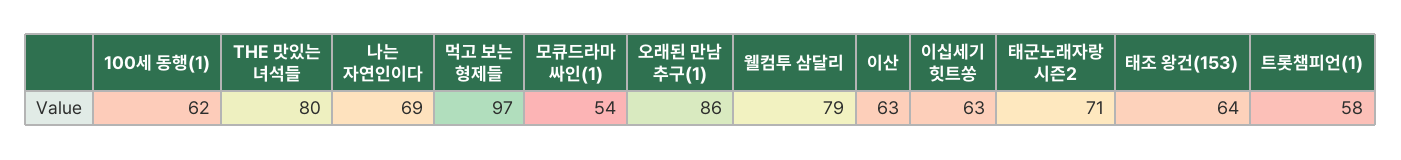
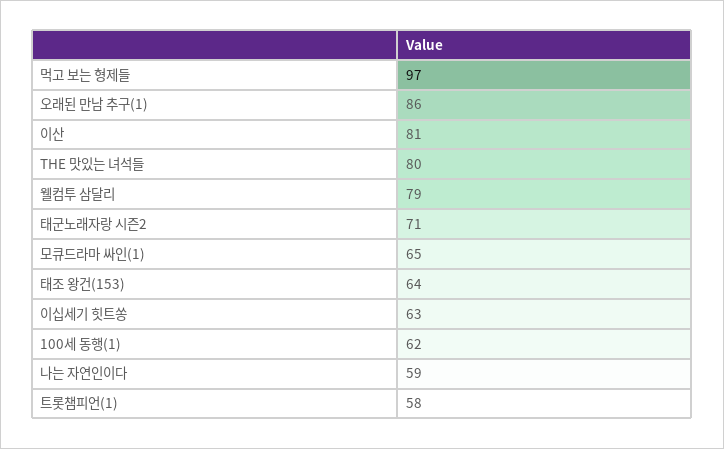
나는 자연인이다: 69 -> 59
모큐드라마 싸인(1): 54 -> 65
이산: 63 -> 81

